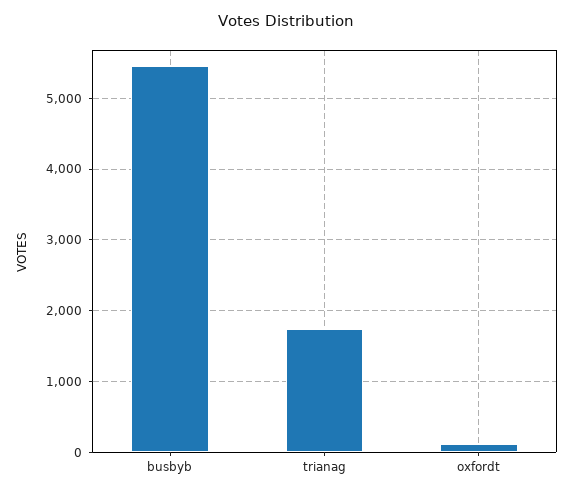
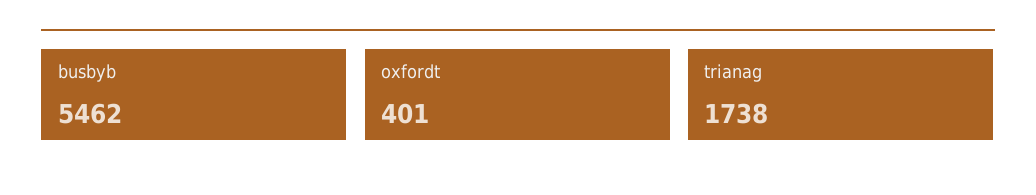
oxfordt: 100 -> 401

